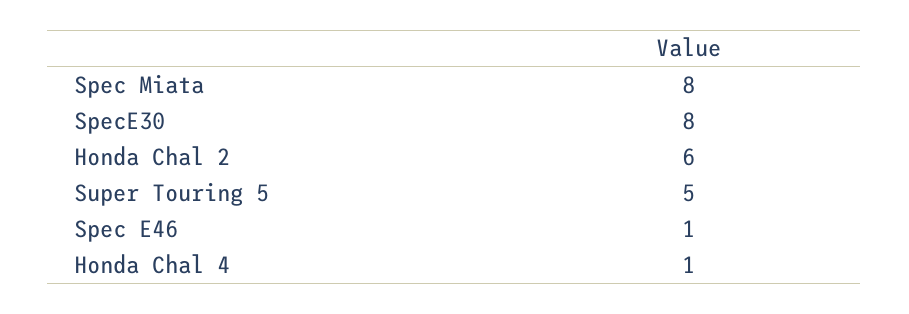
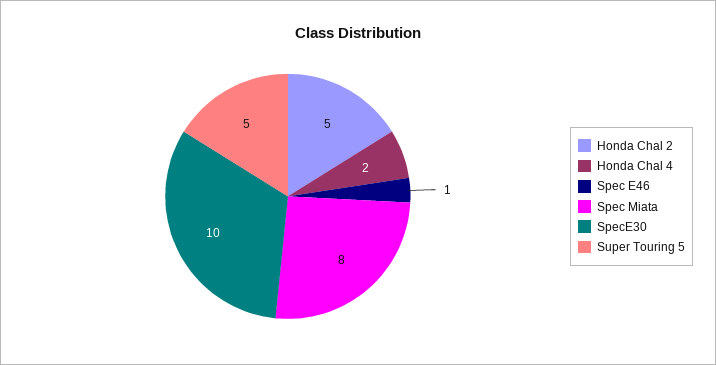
SpecE30: 8 -> 10
Honda Chal 2: 6 -> 5
Honda Chal 4: 1 -> 2

